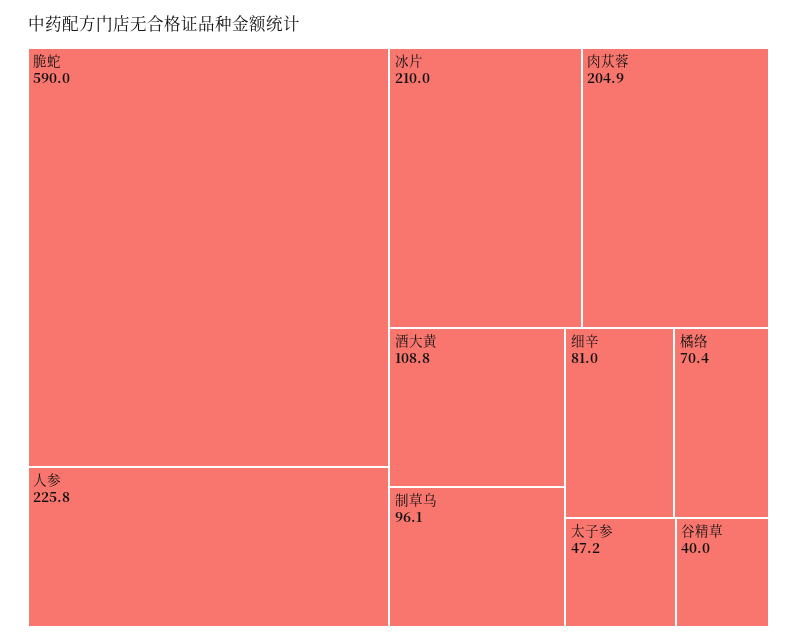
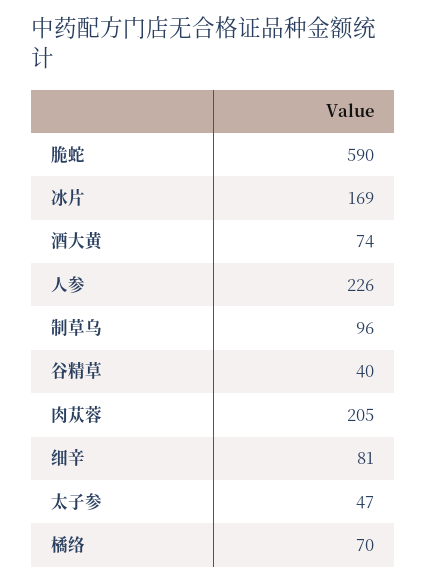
冰片: 210 -> 169
酒大黄: 108.8 -> 74

